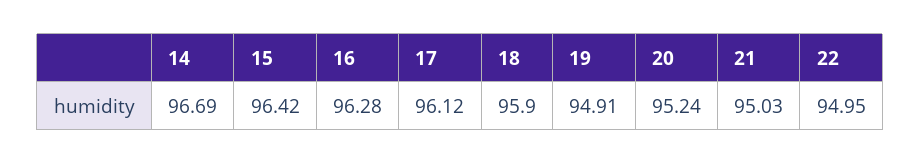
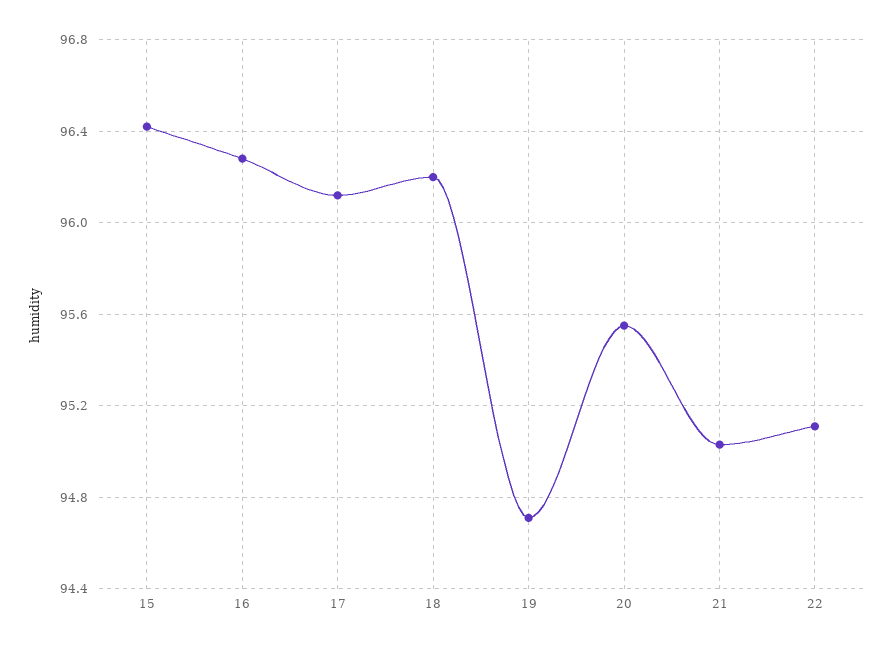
14: 96.69 -> none
18: 95.9 -> 96.2
19: 94.91 -> 94.7
20: 95.24 -> 95.55
22: 94.95 -> 95.1

